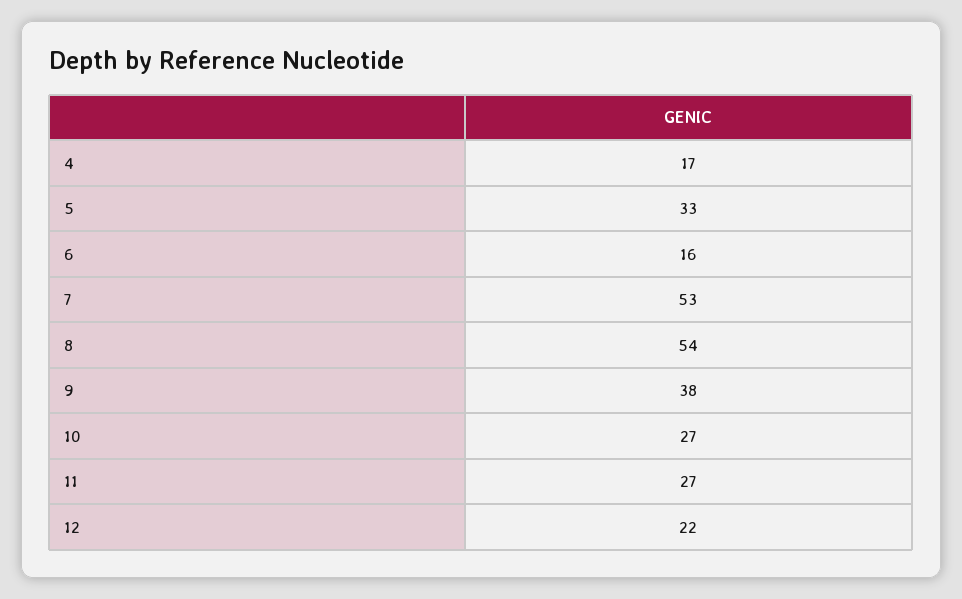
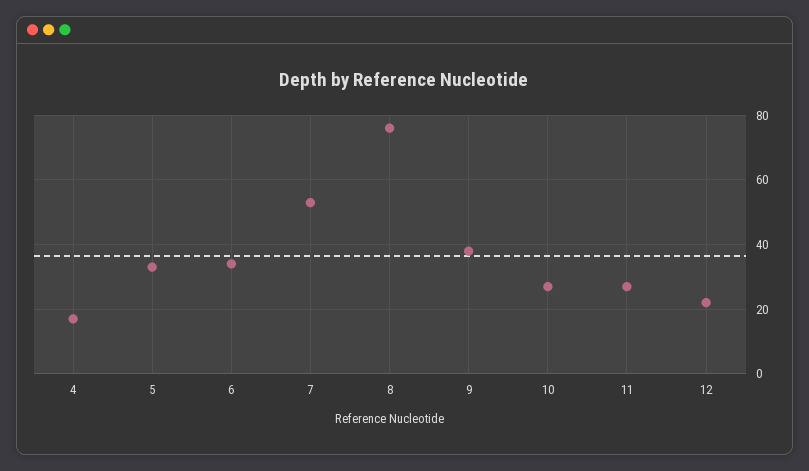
6: 16 -> 35
8: 54 -> 75

